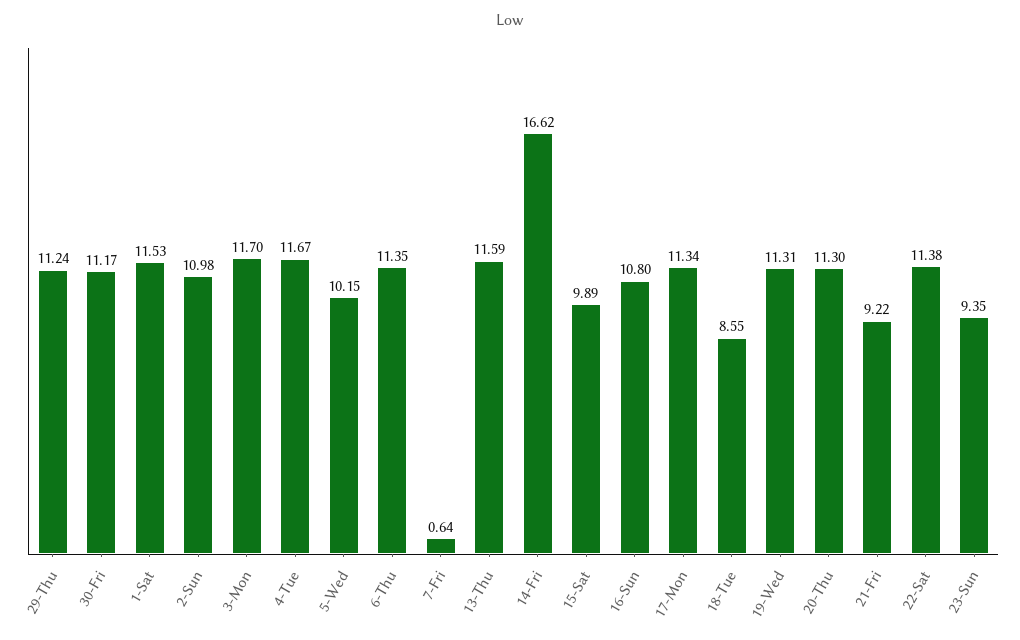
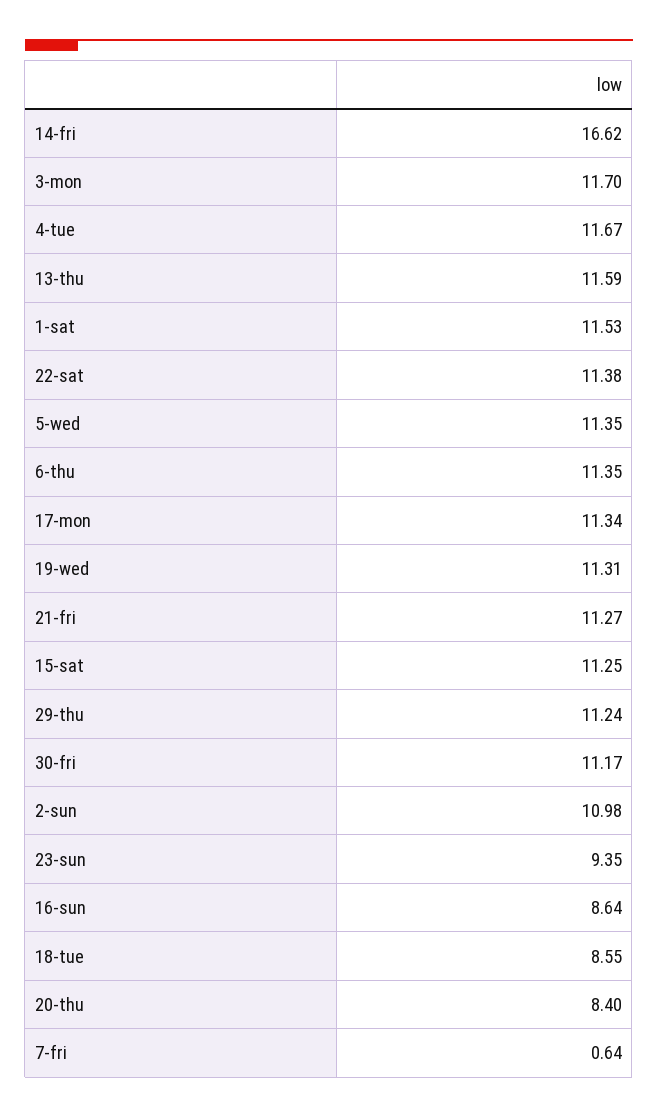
5-Wed: 10.15 -> 11.35
15-Sat: 9.89 -> 11.25
16-Sun: 10.8 -> 8.64
20-Thu: 11.3 -> 8.4
21-Fri: 9.22 -> 11.27

